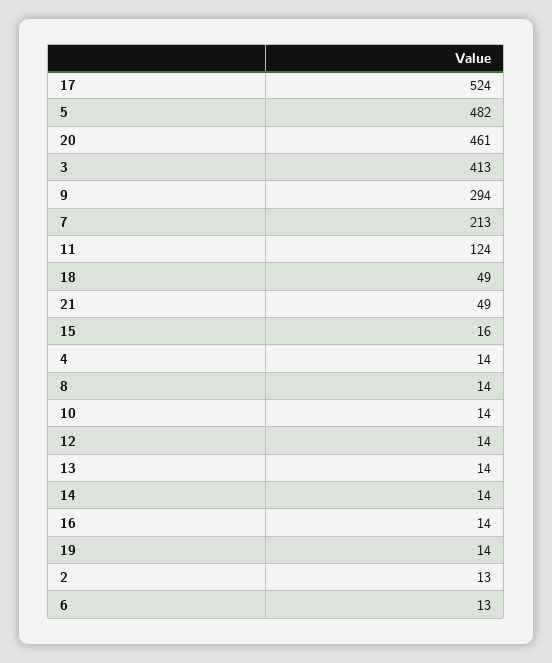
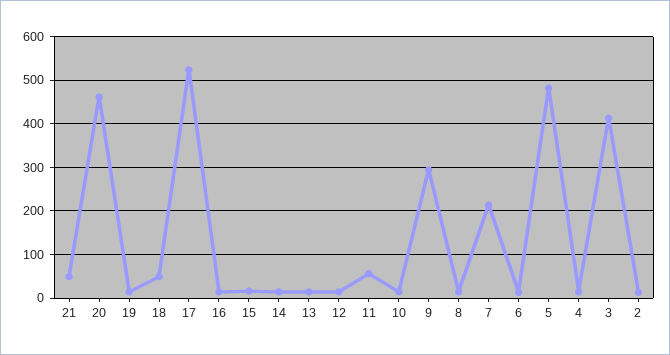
11: 124 -> 60

